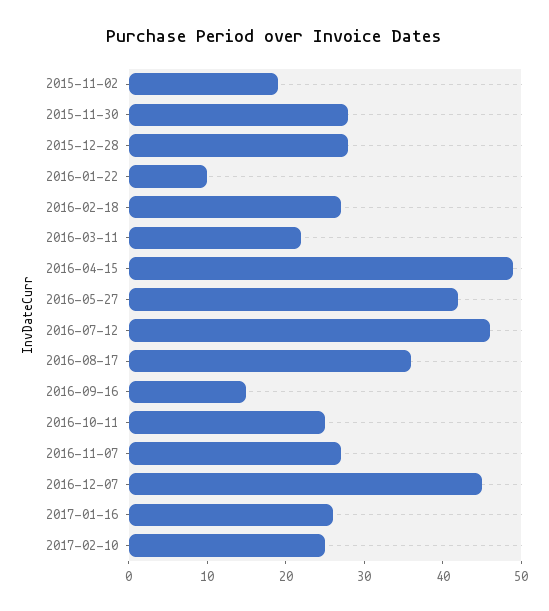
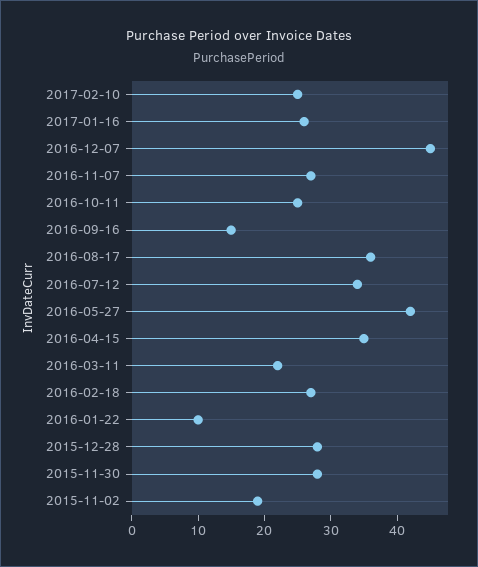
2016-04-15: 50 -> 35
2016-07-12: 45 -> 35

